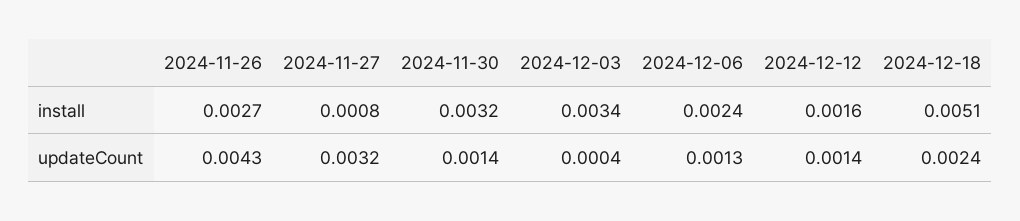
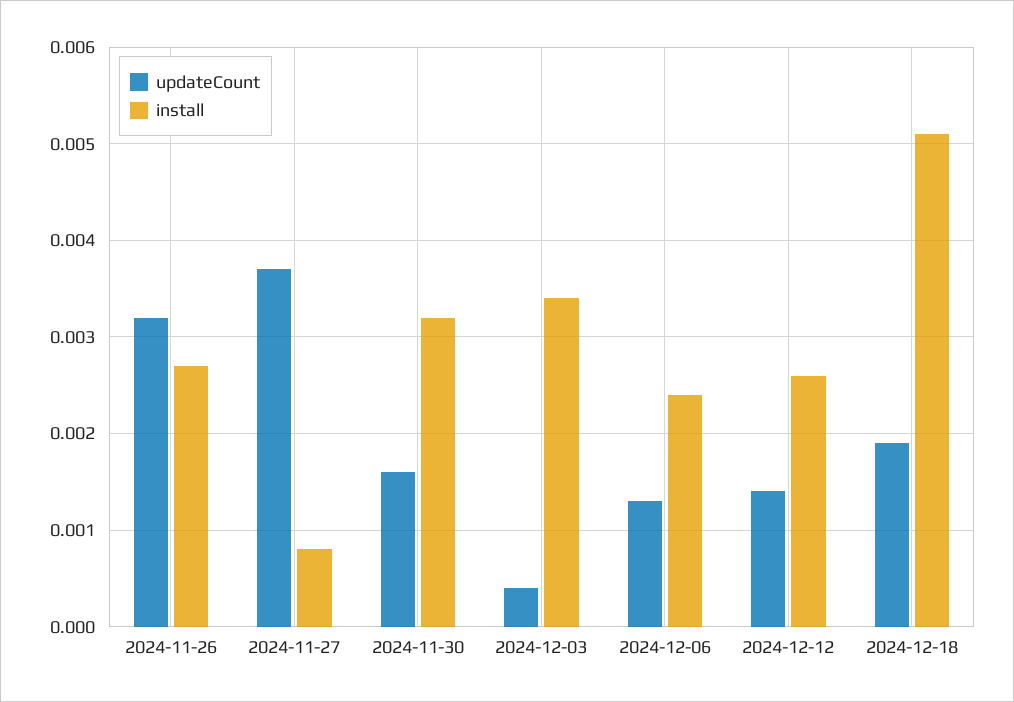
install, 2024-12-12: 0.0016 -> 0.0026
updateCount, 2024-11-26: 0.0043 -> 0.0032
updateCount, 2024-11-27: 0.0032 -> 0.0037
updateCount, 2024-11-30: 0.0014 -> 0.0016
updateCount, 2024-12-18: 0.0024 -> 0.0019

